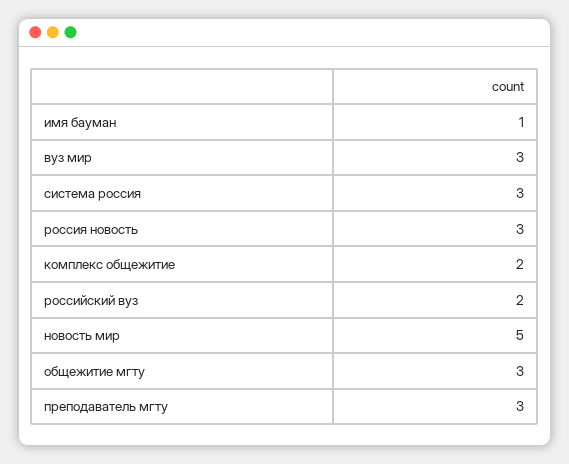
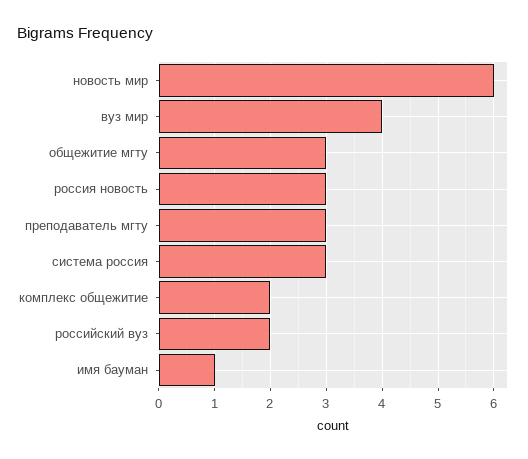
вуз мир: 3 -> 4
новость мир: 5 -> 6

